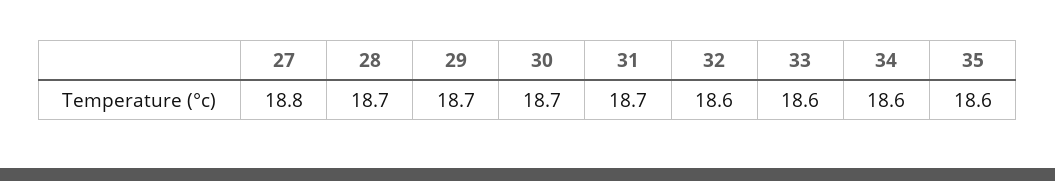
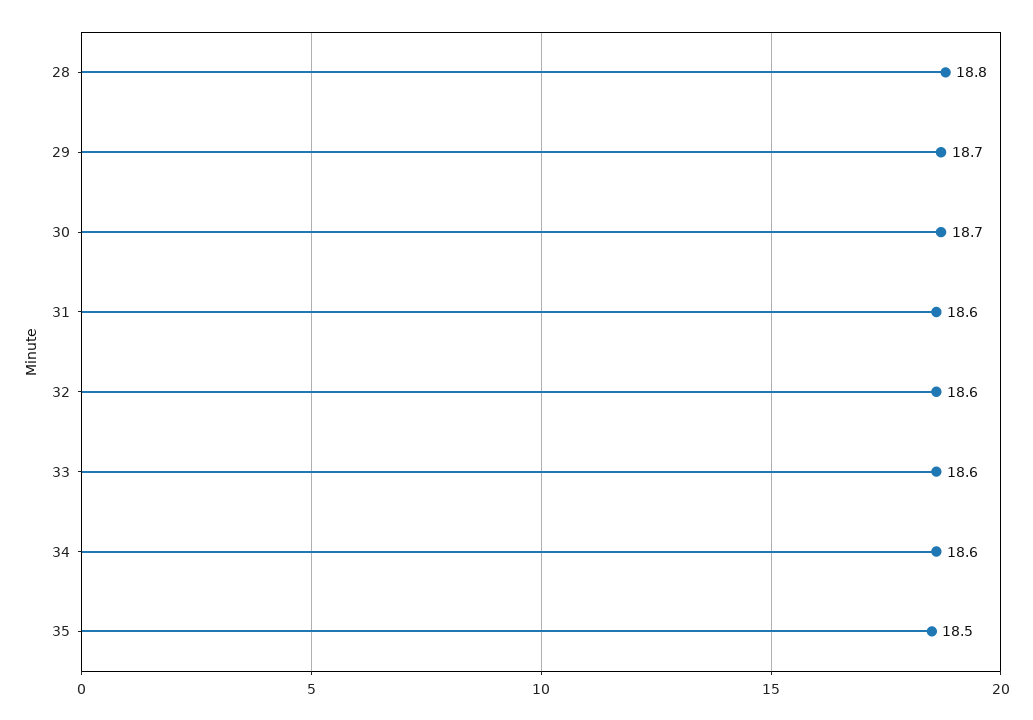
27: 18.8 -> none
28: 18.7 -> 18.8
31: 18.7 -> 18.6
35: 18.6 -> 18.5

